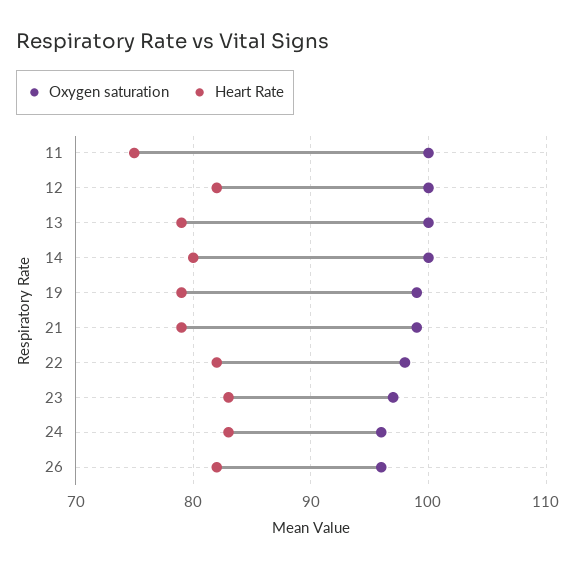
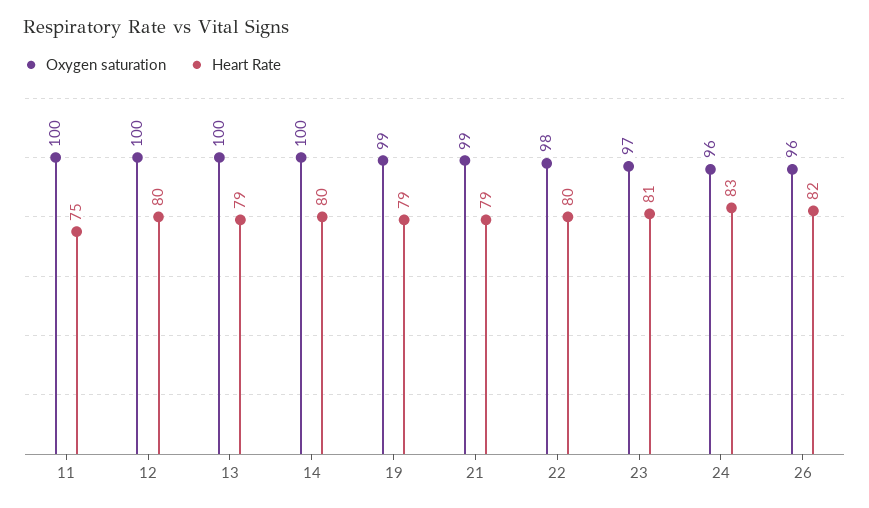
Heart Rate, 12: 82 -> 80
Heart Rate, 22: 82 -> 80
Heart Rate, 23: 83 -> 81

